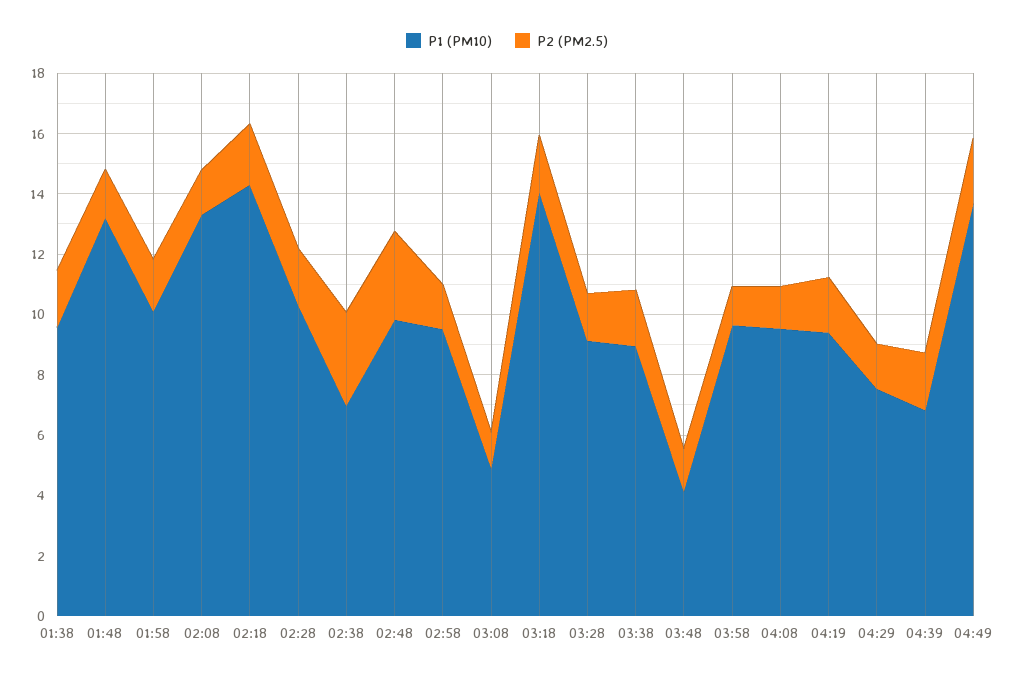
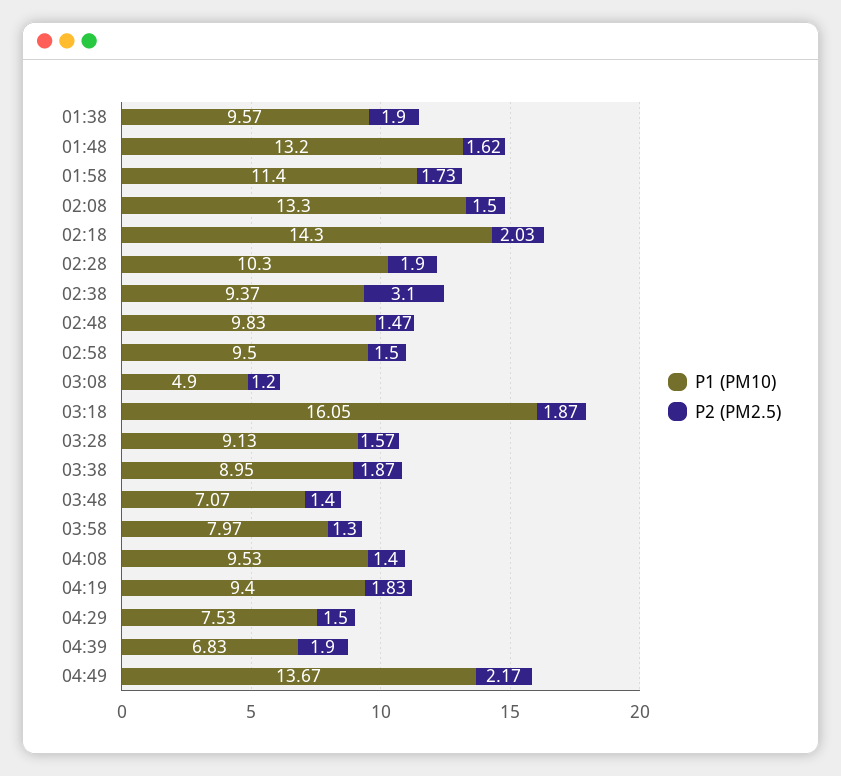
P1 (PM10), 01:58: 10 -> 11.4
P1 (PM10), 02:38: 7 -> 9.37
P2 (PM2.5), 02:48: 3 -> 1.47
P1 (PM10), 03:18: 14 -> 16.05
P1 (PM10), 03:48: 4 -> 7.07
P1 (PM10), 03:58: 9.5 -> 7.97

